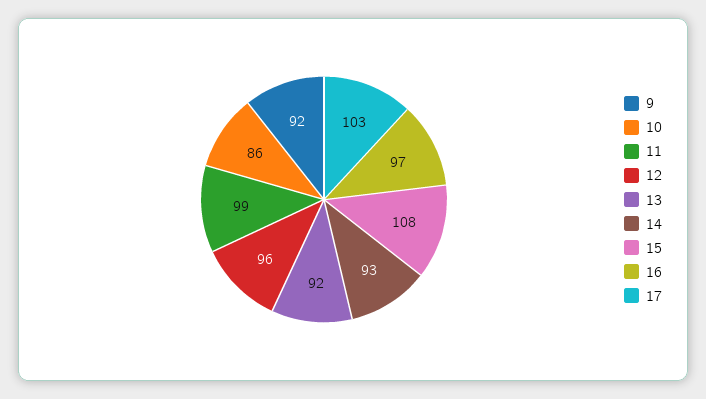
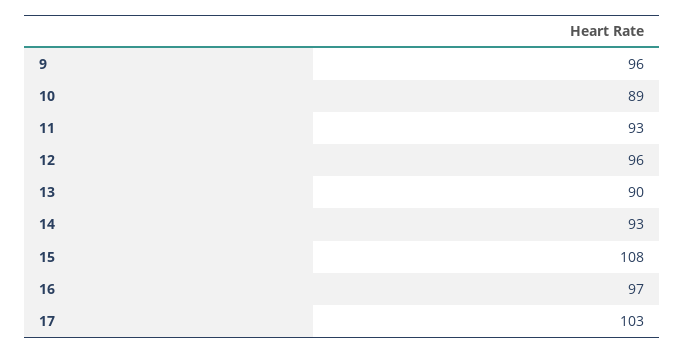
9: 92 -> 96
10: 86 -> 89
11: 99 -> 93
13: 92 -> 90

